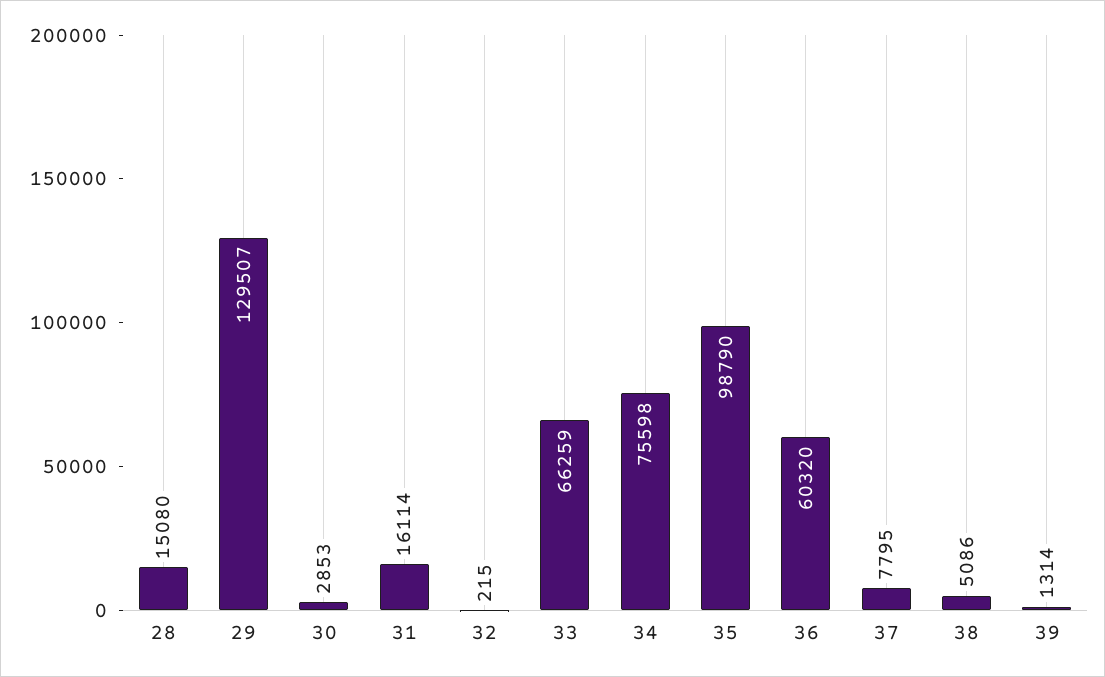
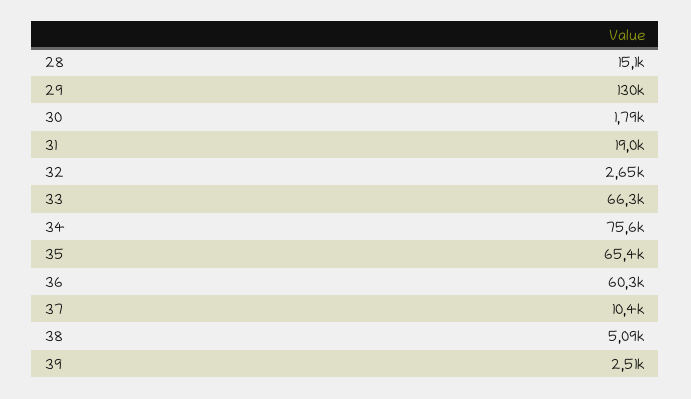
30: 2853 -> 1790
31: 16114 -> 19000
32: 215 -> 2650
35: 98790 -> 65400
37: 7795 -> 10400
39: 1314 -> 2510

